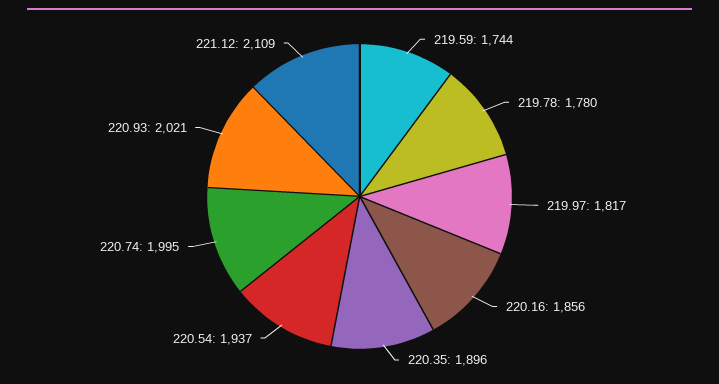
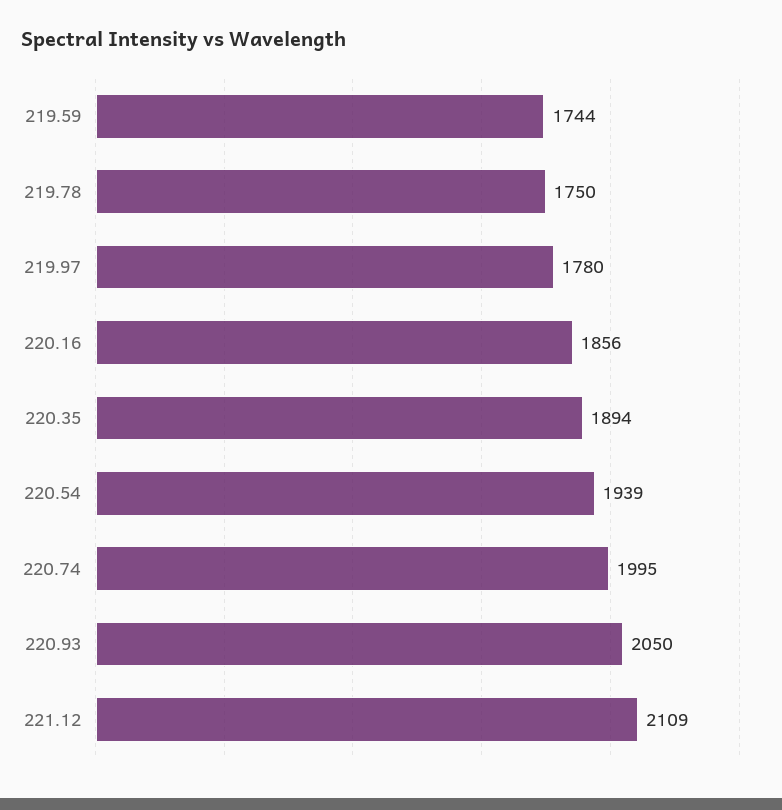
219.78: 1780 -> 1750
219.97: 1817 -> 1780
220.35: 1896 -> 1894
220.54: 1937 -> 1939
220.93: 2021 -> 2050

